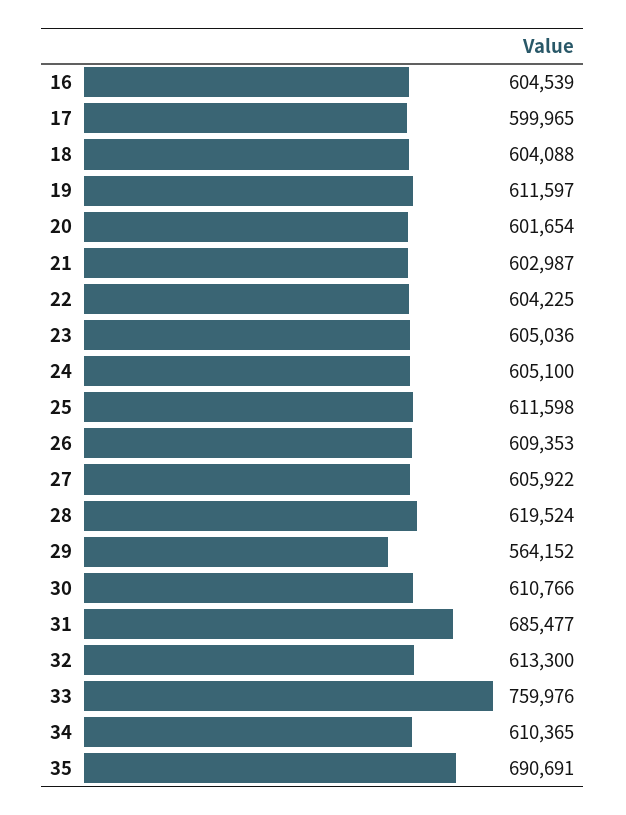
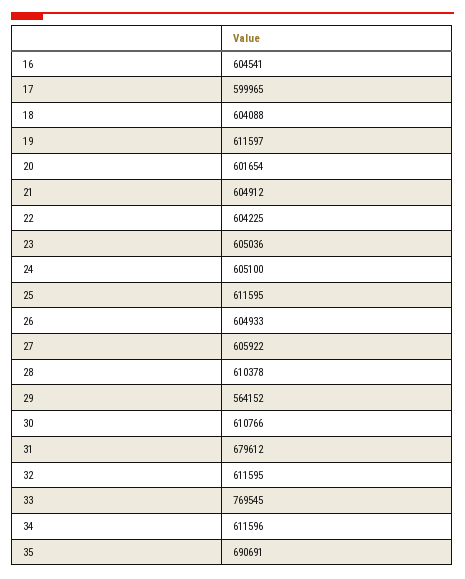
16: 604539 -> 604541
21: 602987 -> 604912
25: 611598 -> 611595
26: 609353 -> 604933
28: 619524 -> 610378
31: 685477 -> 679612
32: 613300 -> 611595
33: 759976 -> 769545
34: 610365 -> 611596

